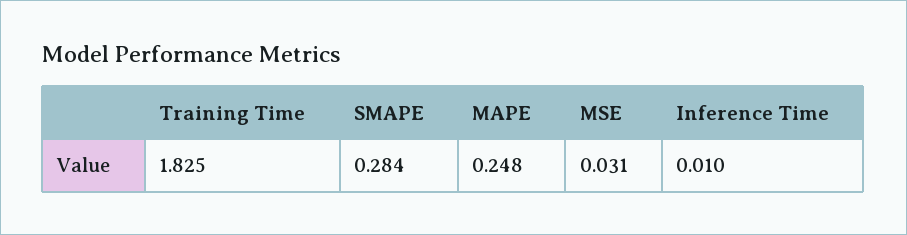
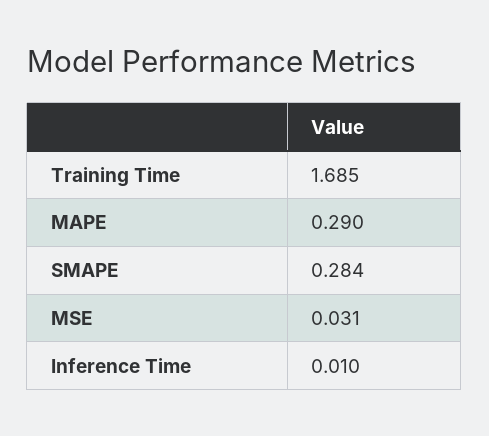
Training Time: 1.825 -> 1.685
MAPE: 0.248 -> 0.29

